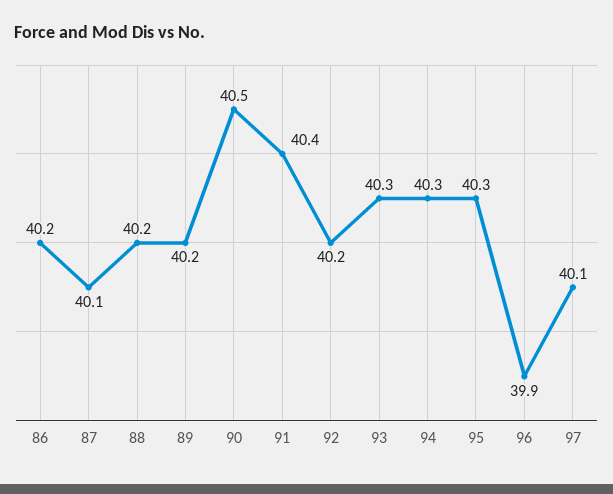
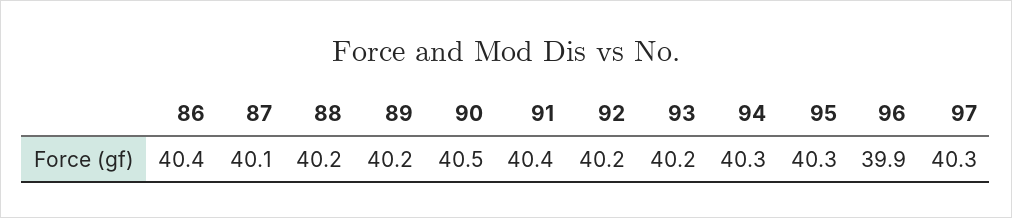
86: 40.2 -> 40.4
93: 40.3 -> 40.2
97: 40.1 -> 40.3

